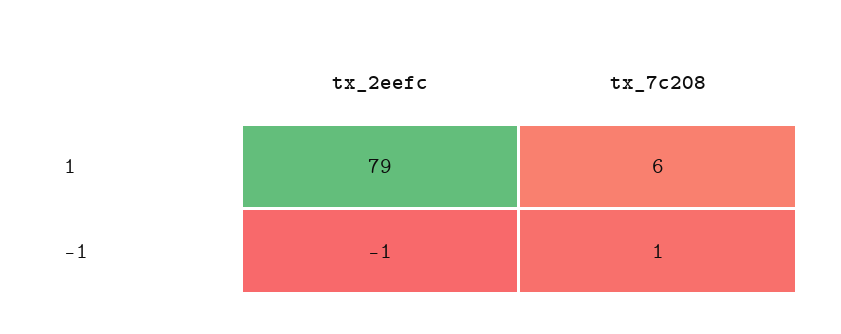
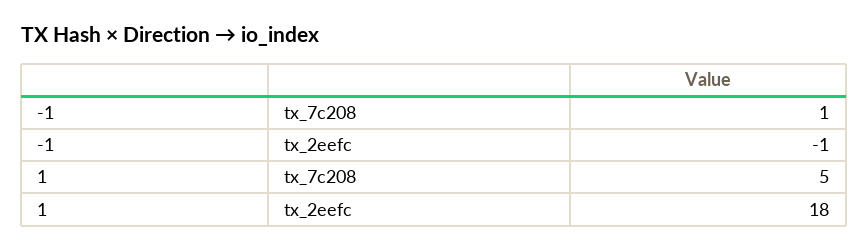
tx_2eefc, 1: 79 -> 18
tx_7c208, 1: 6 -> 5

